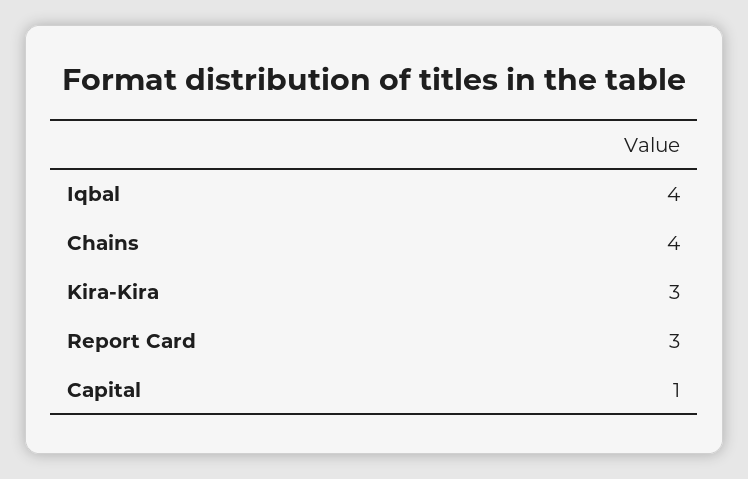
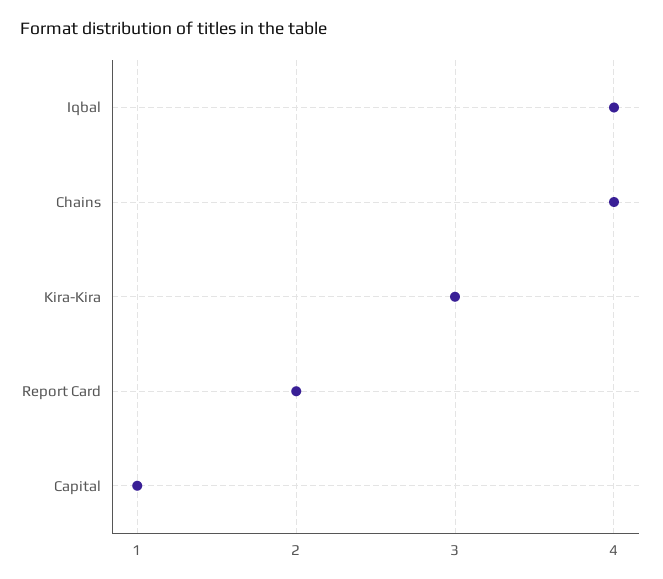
Report Card: 3 -> 2

